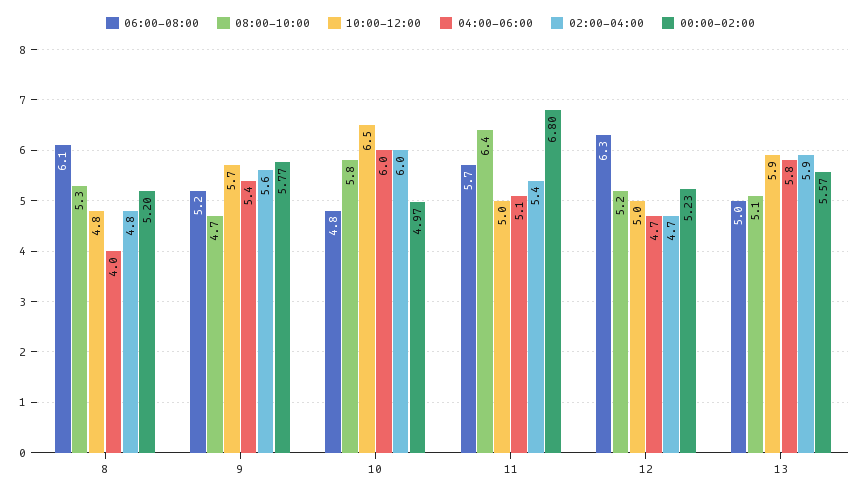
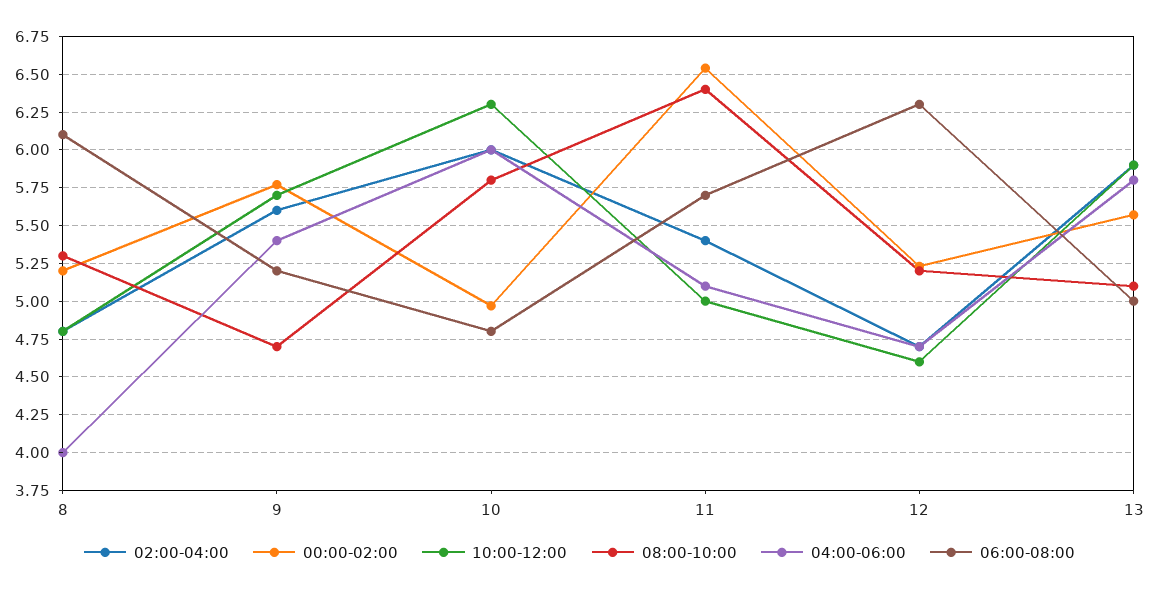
10:00-12:00, 10: 6.5 -> 6.3
00:00-02:00, 11: 6.8 -> 6.55
10:00-12:00, 12: 5 -> 4.6

